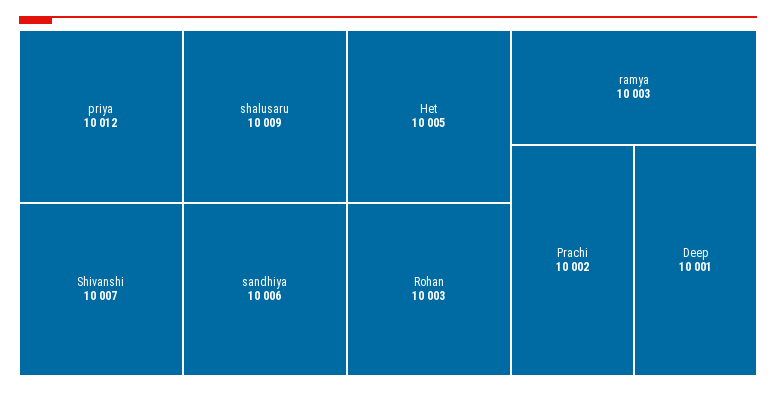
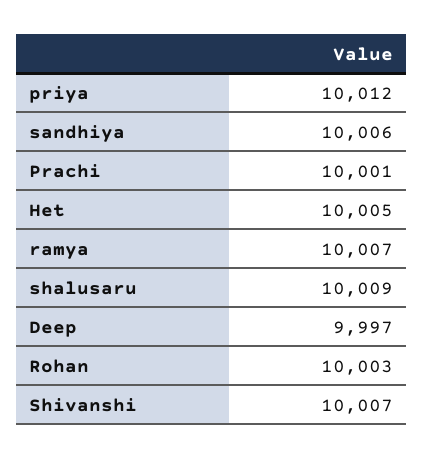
ramya: 10003 -> 10007
Prachi: 10002 -> 10001
Deep: 10001 -> 9997

